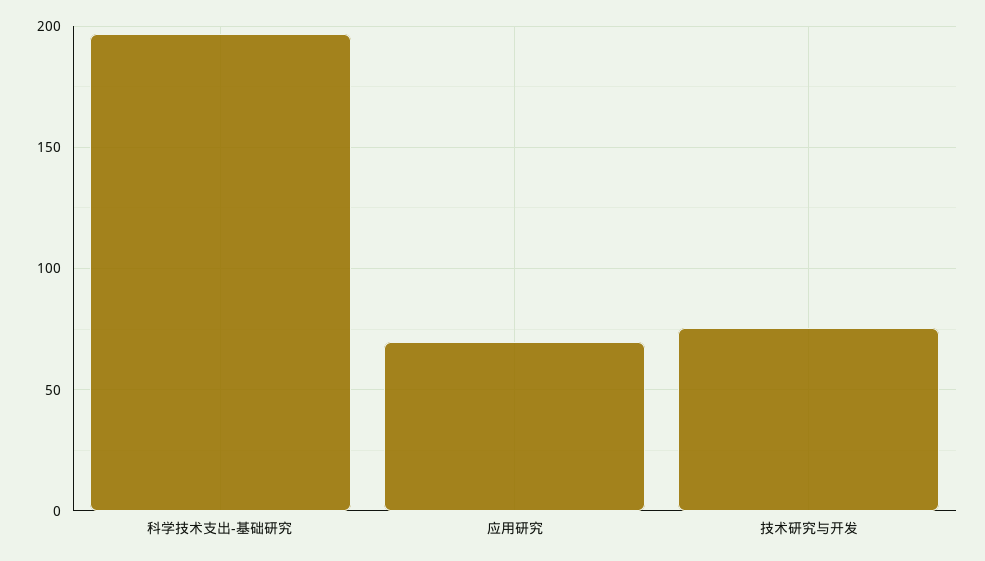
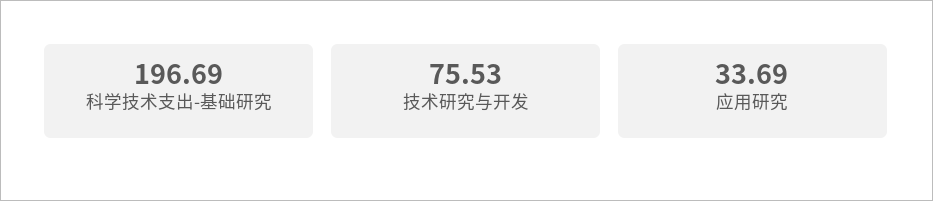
应用研究: 70 -> 33.69

